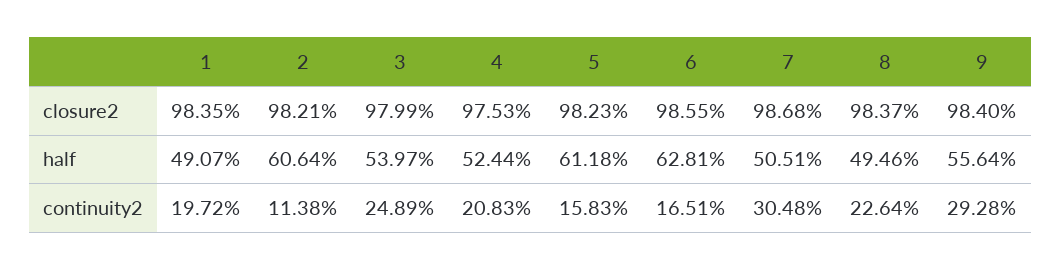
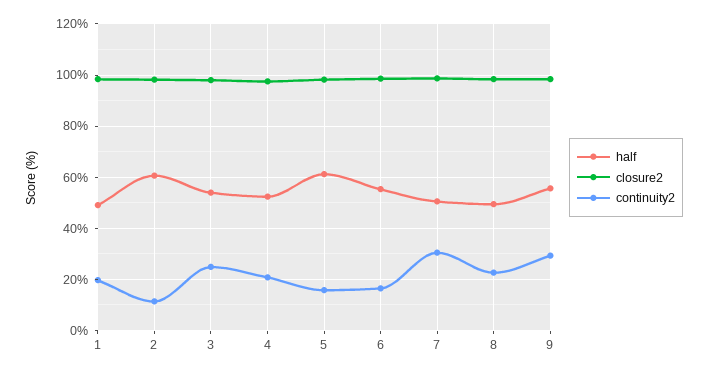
half, 6: 62.81 -> 55

